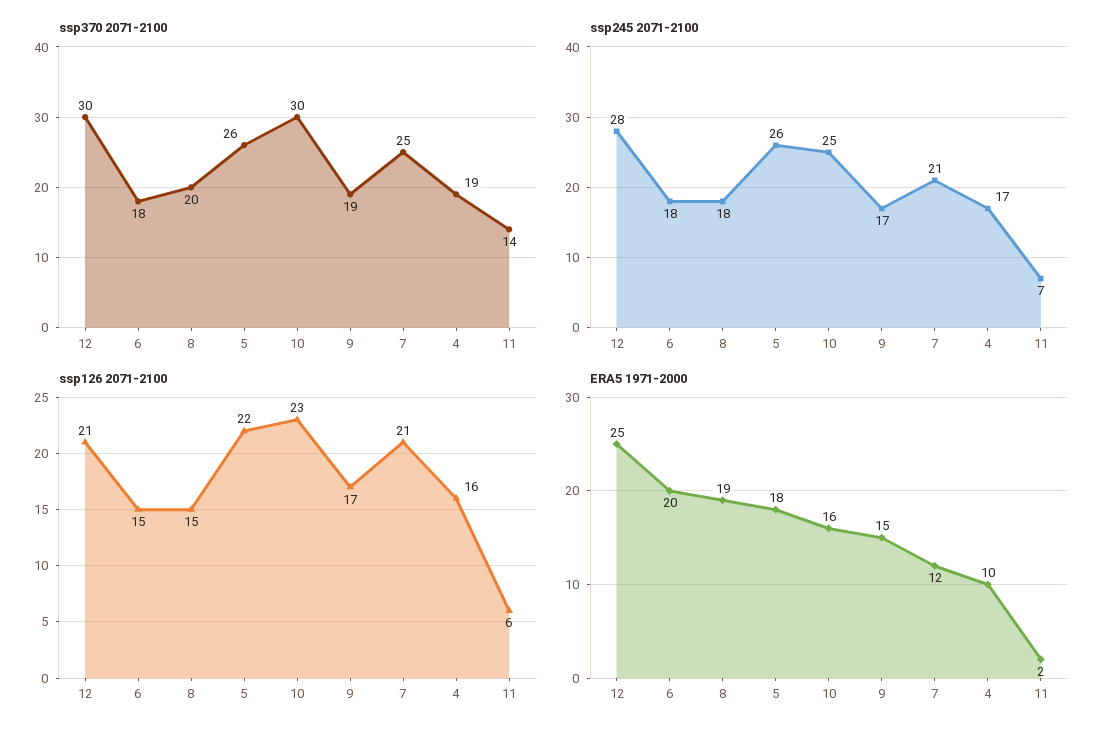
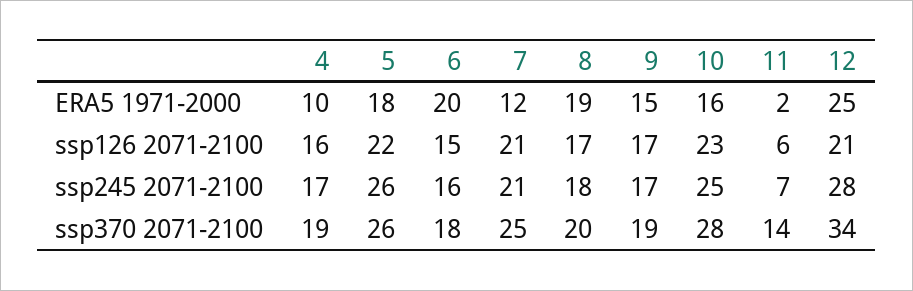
ssp370 2071-2100, 12: 30 -> 34
ssp370 2071-2100, 10: 30 -> 28
ssp245 2071-2100, 6: 18 -> 16
ssp126 2071-2100, 8: 15 -> 17

